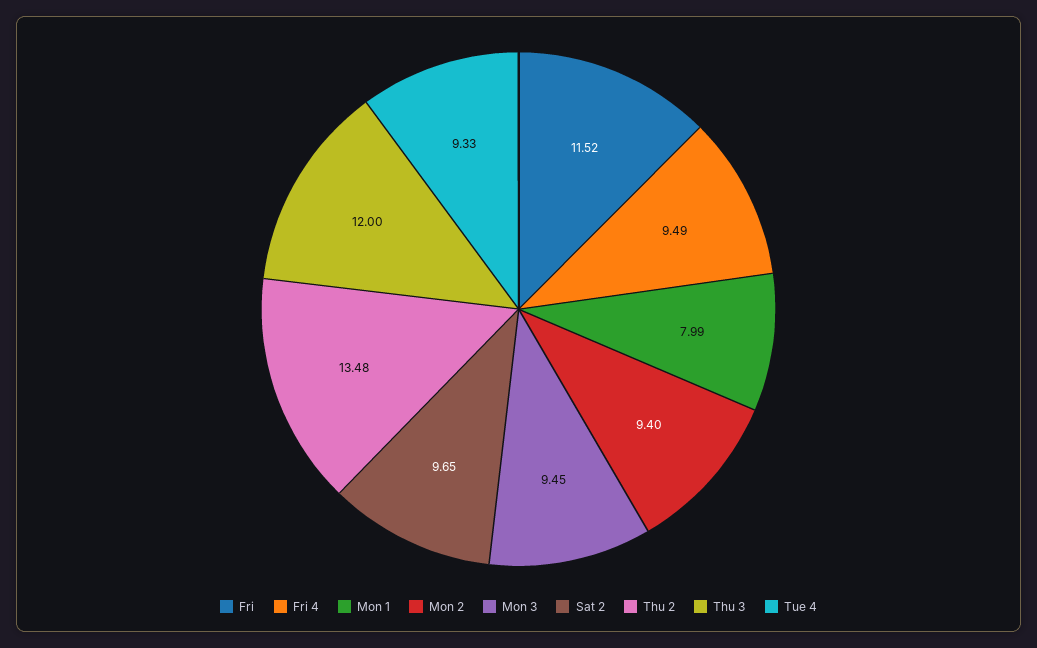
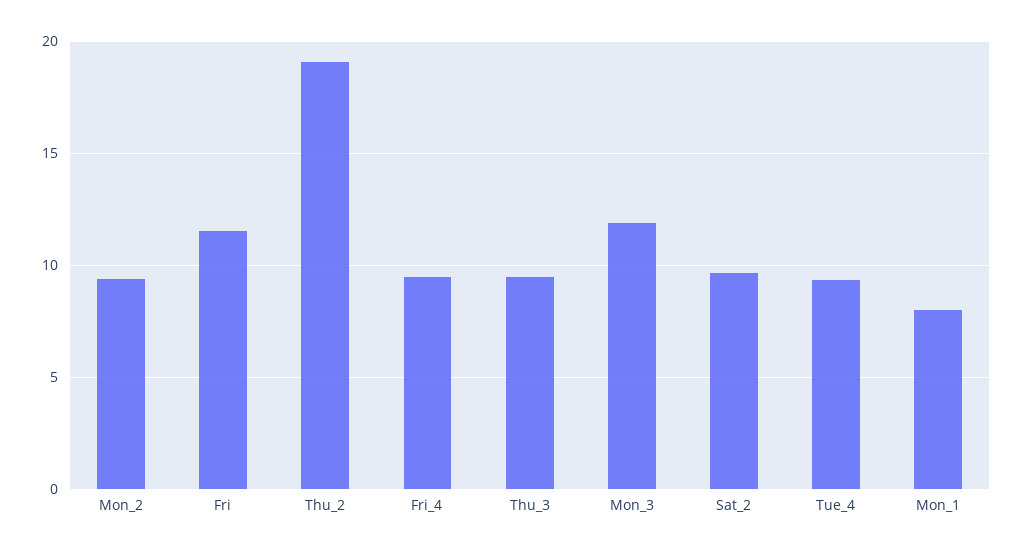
Mon 3: 9.45 -> 12
Thu 2: 13.48 -> 19
Thu 3: 12 -> 9.5

